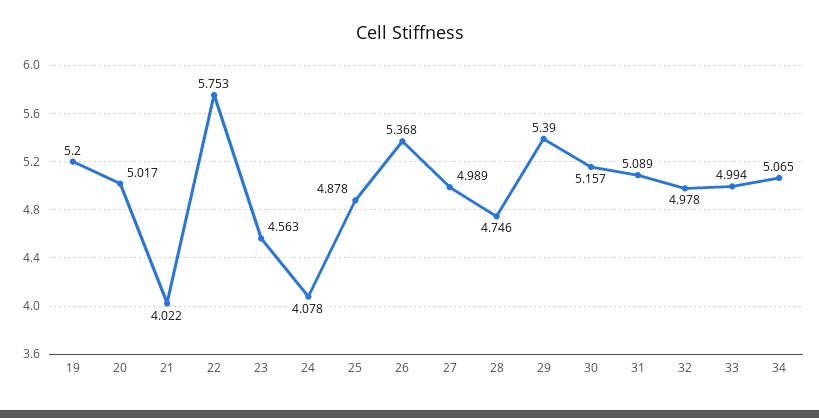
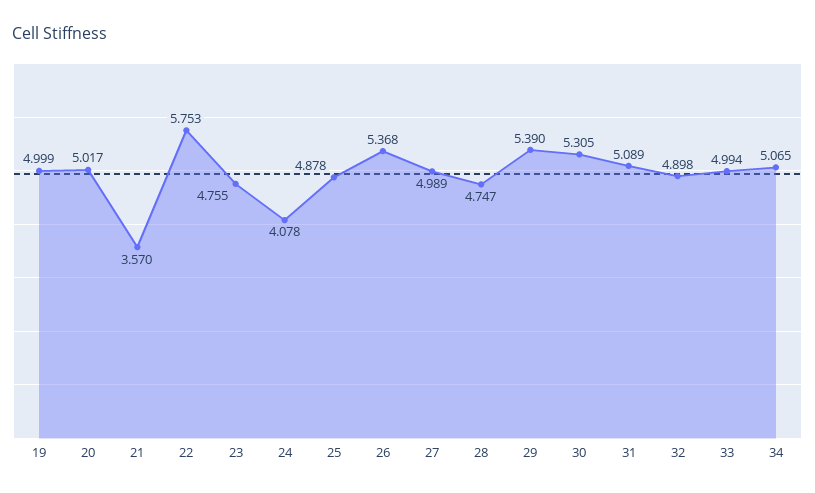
19: 5.2 -> 4.999
21: 4.022 -> 3.57
23: 4.563 -> 4.755
28: 4.746 -> 4.747
30: 5.157 -> 5.305
32: 4.978 -> 4.898

